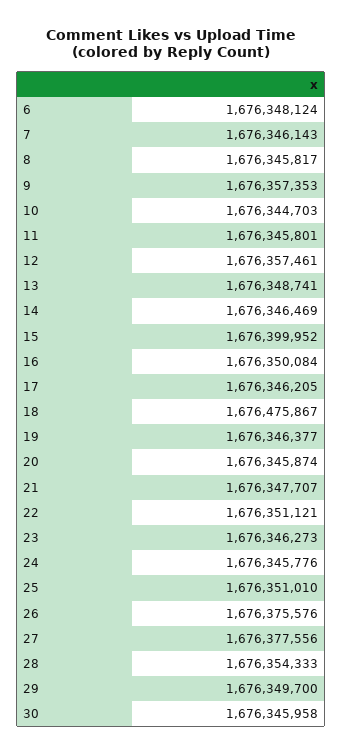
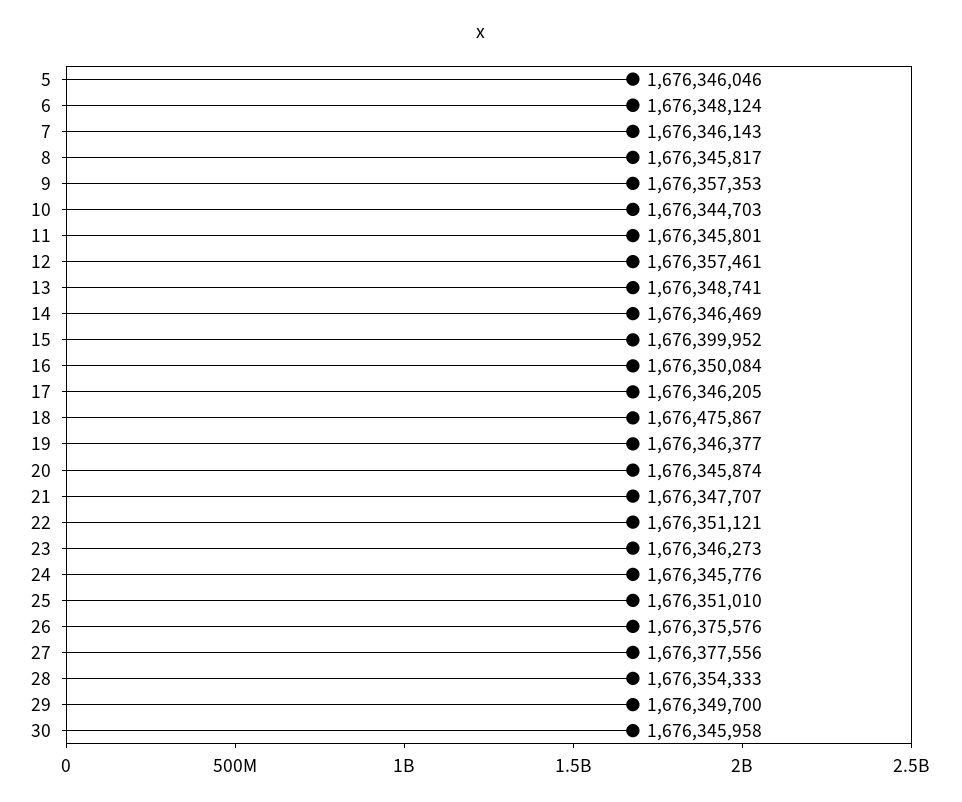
5: none -> 1676346046

